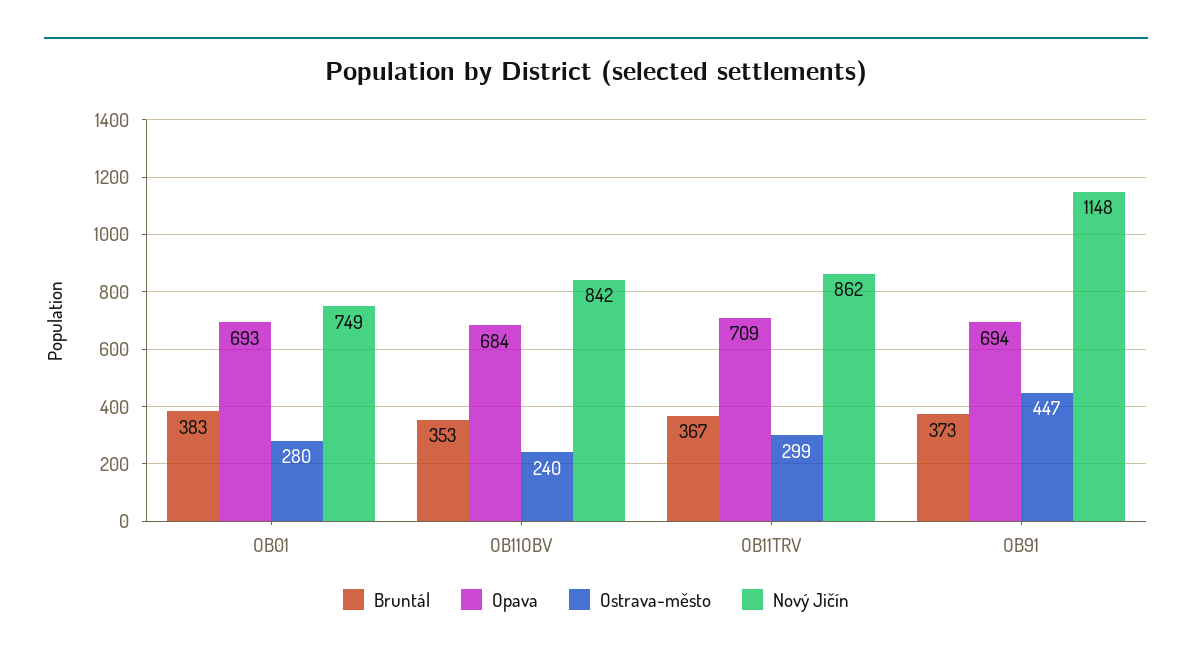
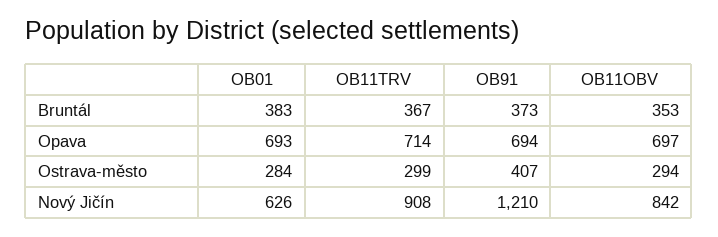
Ostrava-město, OB01: 280 -> 284
Nový Jičín, OB01: 749 -> 626
Opava, OB11OBV: 684 -> 697
Ostrava-město, OB11OBV: 240 -> 294
Opava, OB11TRV: 709 -> 714
Nový Jičín, OB11TRV: 862 -> 908
Ostrava-město, OB91: 447 -> 407
Nový Jičín, OB91: 1148 -> 1210

